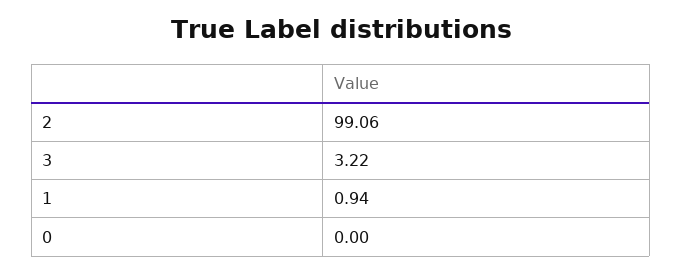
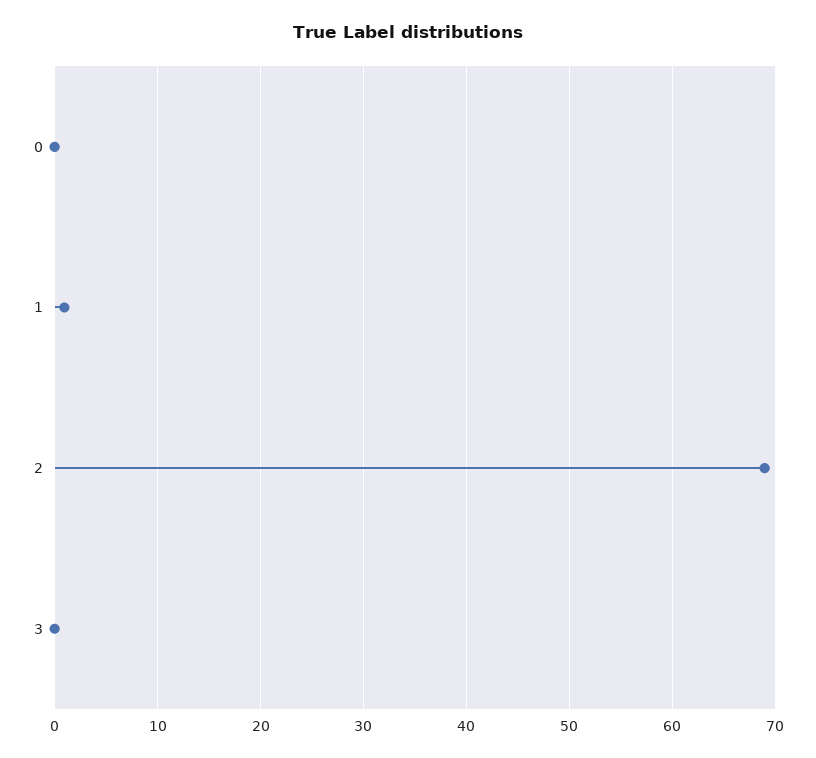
2: 99.06 -> 69
3: 3.22 -> 0

